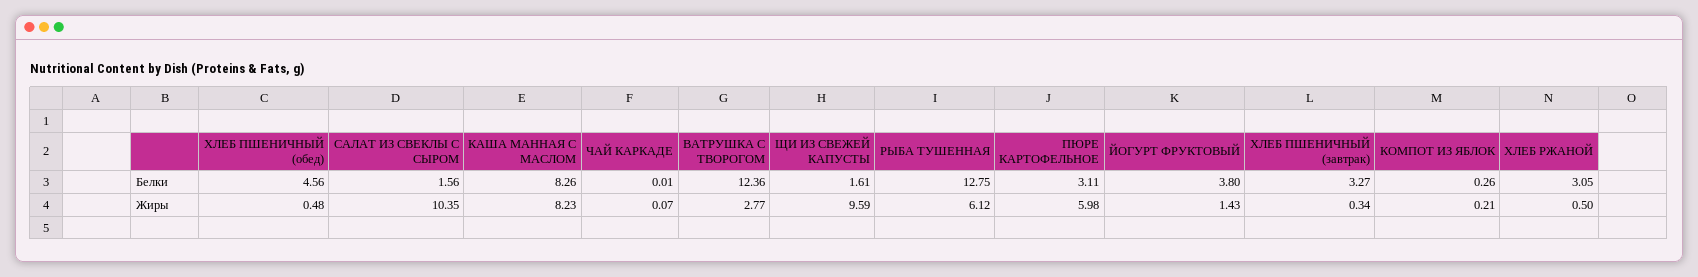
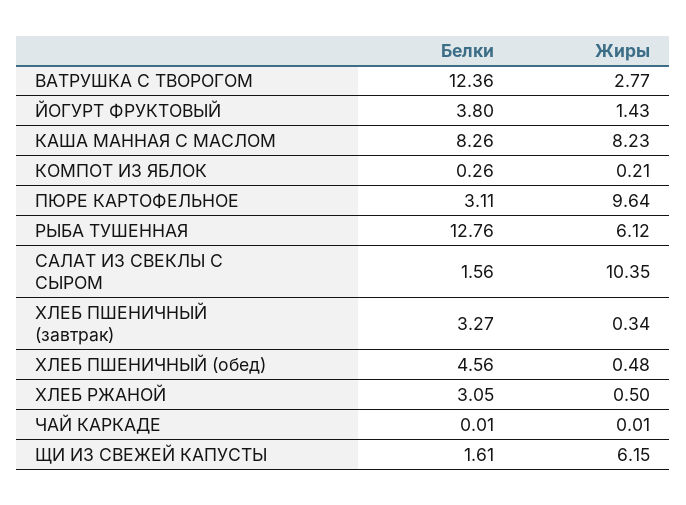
РЫБА ТУШЕННАЯ, Белки: 12.75 -> 12.76
ЧАЙ КАРКАДЕ, Жиры: 0.07 -> 0.01
ЩИ ИЗ СВЕЖЕЙ КАПУСТЫ, Жиры: 9.59 -> 6.15
ПЮРЕ КАРТОФЕЛЬНОЕ, Жиры: 5.98 -> 9.64

